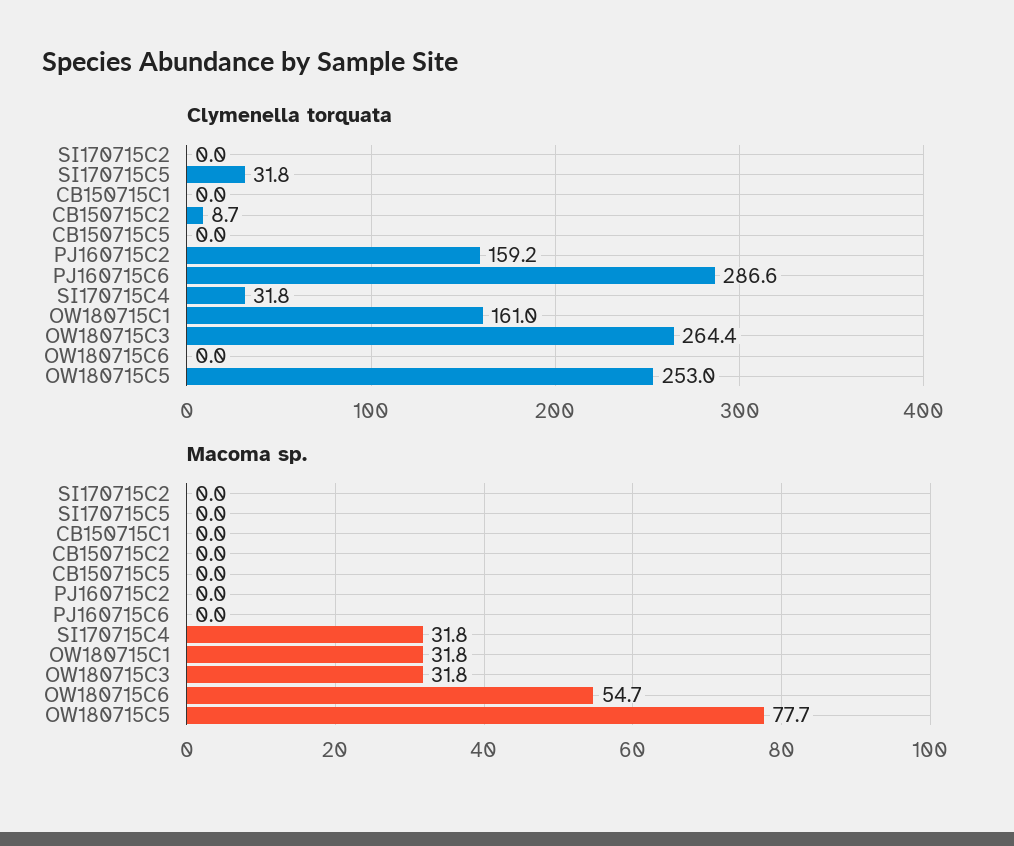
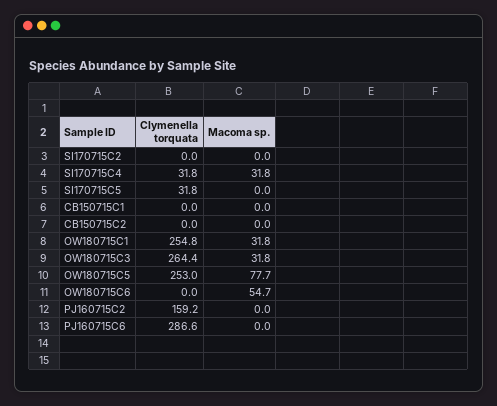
Clymenella torquata, CB150715C2: 8.7 -> 0
Clymenella torquata, CB150715C5: 0 -> none
Clymenella torquata, OW180715C1: 161 -> 254.8
Macoma sp., CB150715C5: 0 -> none

